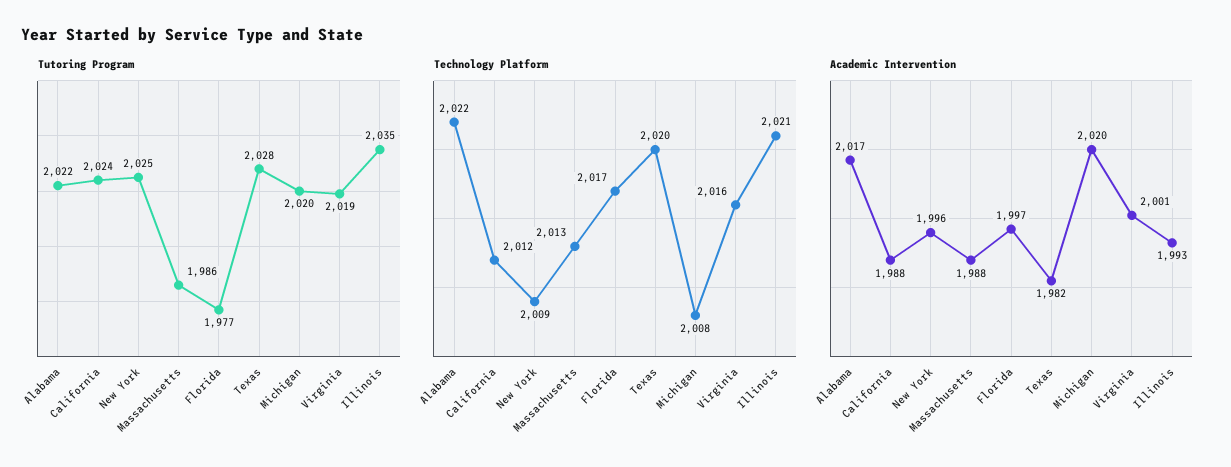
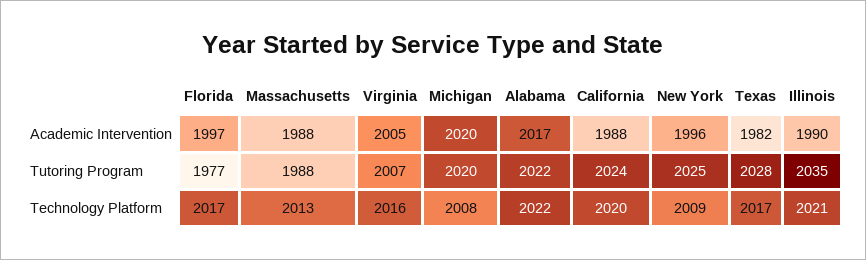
Tutoring Program, Massachusetts: 1986 -> 1988
Tutoring Program, Virginia: 2019 -> 2007
Technology Platform, California: 2012 -> 2020
Technology Platform, Texas: 2020 -> 2017
Academic Intervention, Virginia: 2001 -> 2005
Academic Intervention, Illinois: 1993 -> 1990

